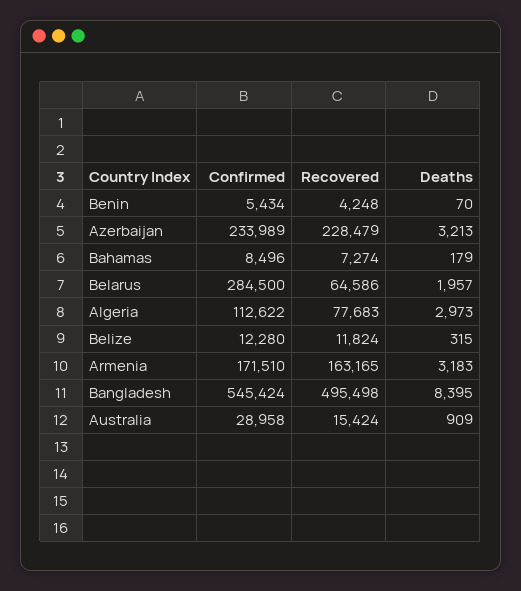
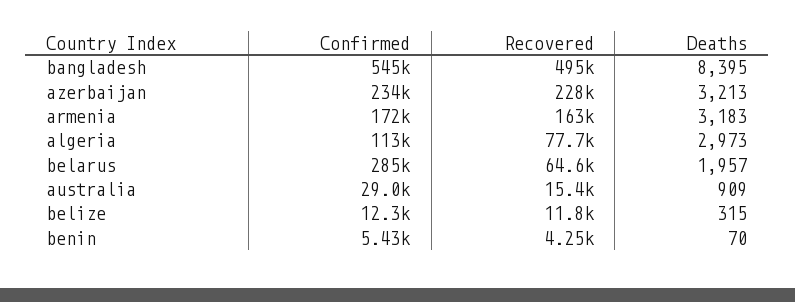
Confirmed, Bahamas: 8496 -> none
Recovered, Bahamas: 7274 -> none
Deaths, Bahamas: 179 -> none

